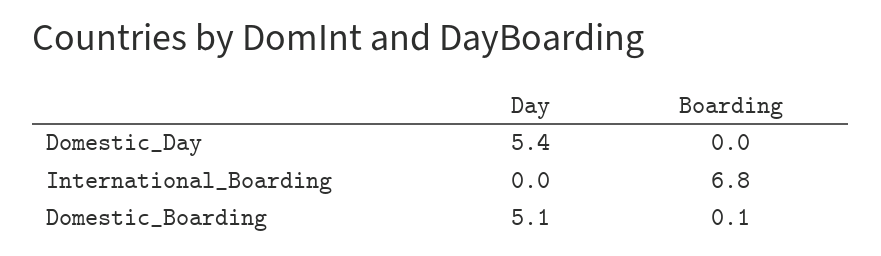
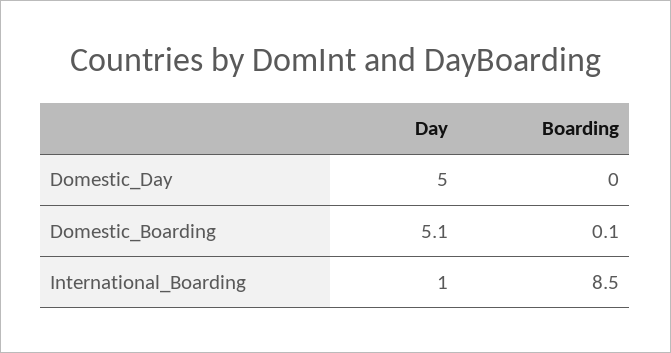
Day, Domestic_Day: 5.4 -> 5
Day, International_Boarding: 0 -> 1
Boarding, International_Boarding: 6.8 -> 8.5

